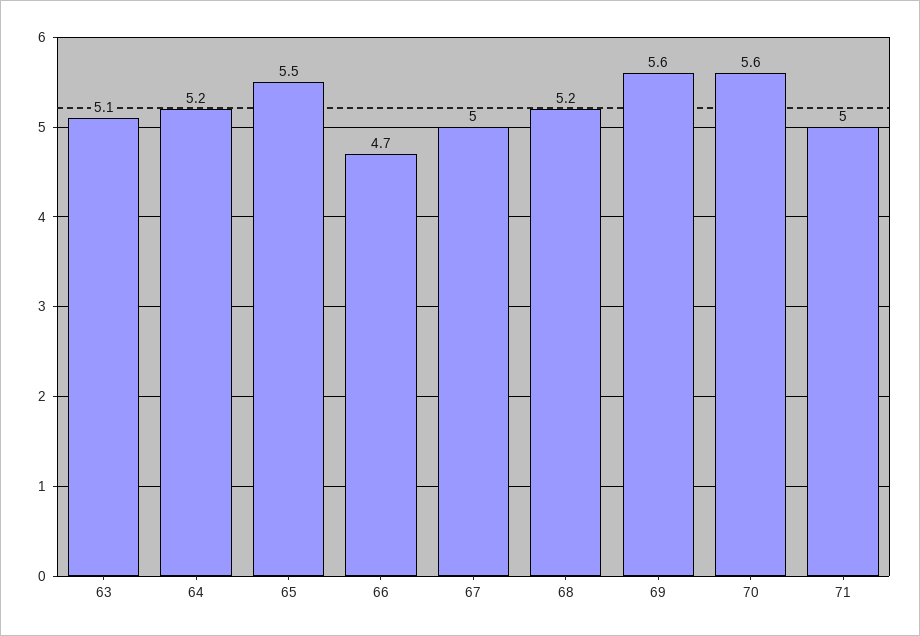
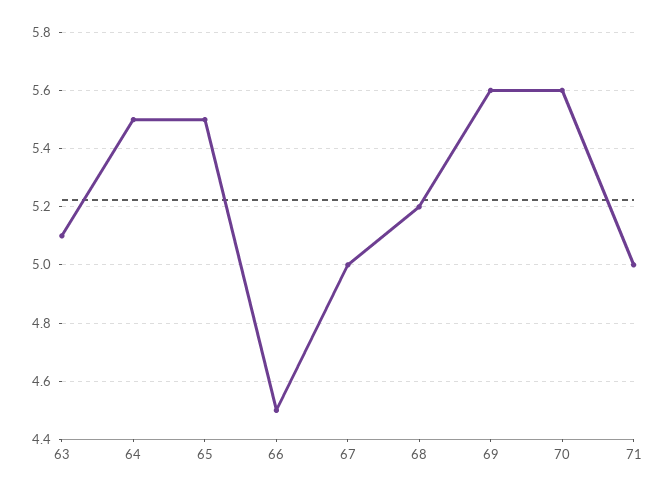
64: 5.2 -> 5.5
66: 4.7 -> 4.5

